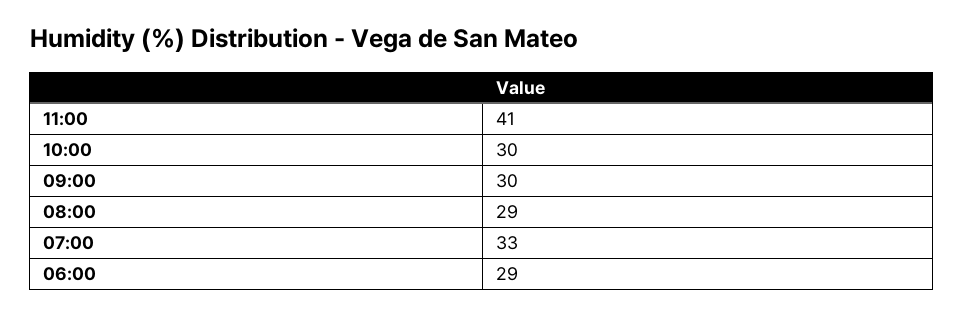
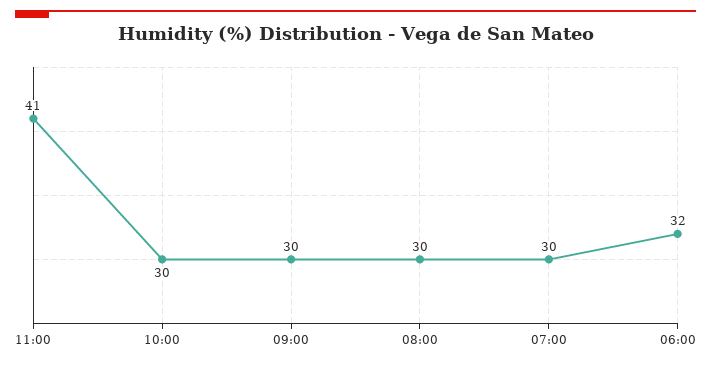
08:00: 29 -> 30
07:00: 33 -> 30
06:00: 29 -> 32

